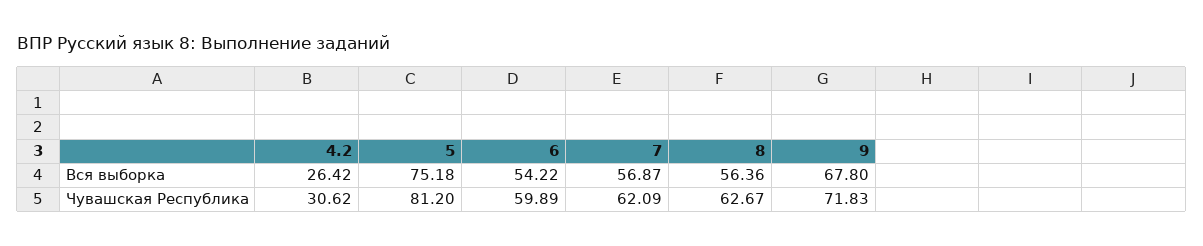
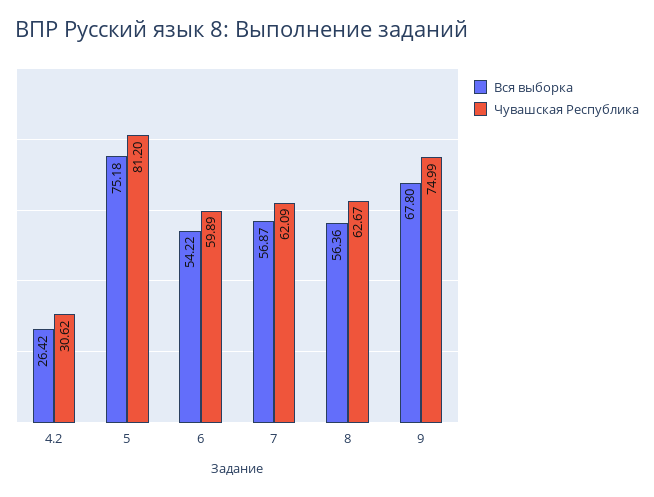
Чувашская Республика, 9: 71.83 -> 74.99

